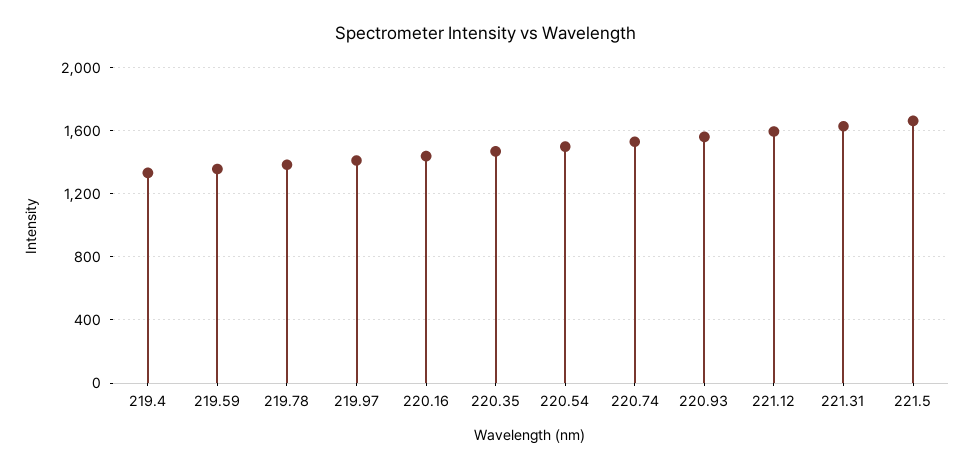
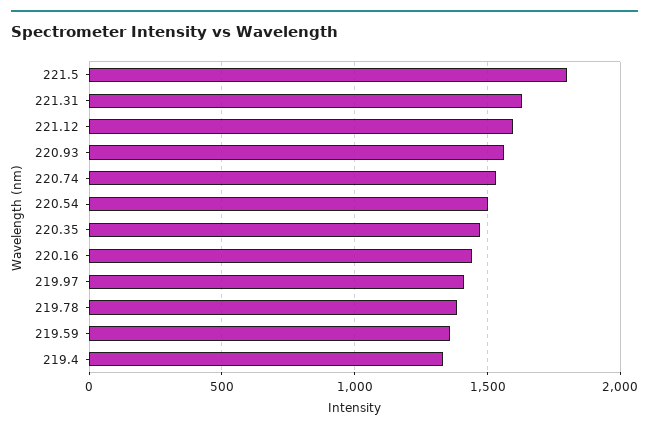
221.5: 1650 -> 1800

